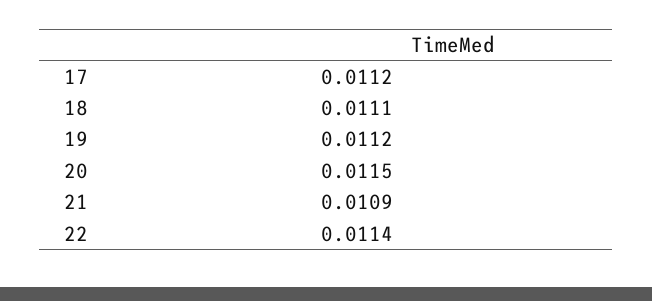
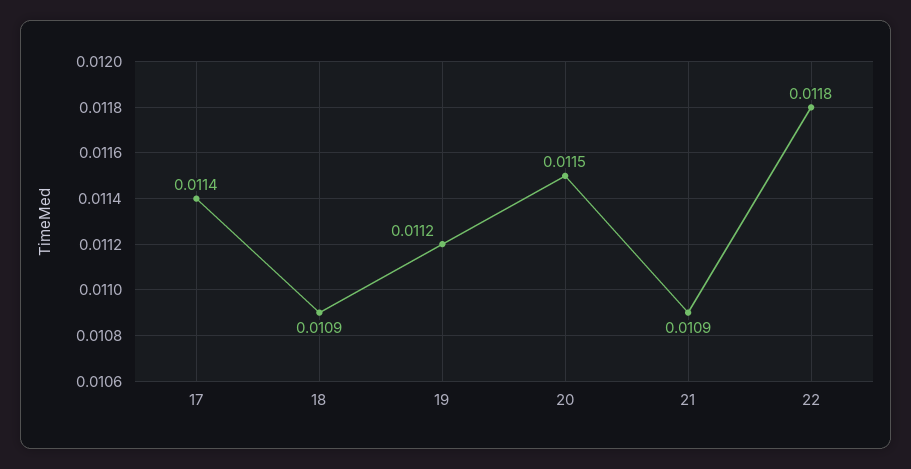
17: 0.0112 -> 0.0114
18: 0.0111 -> 0.0109
22: 0.0114 -> 0.0118

